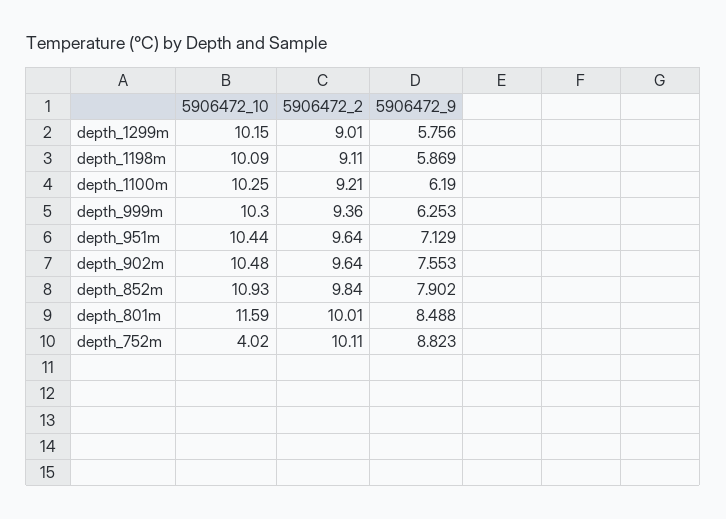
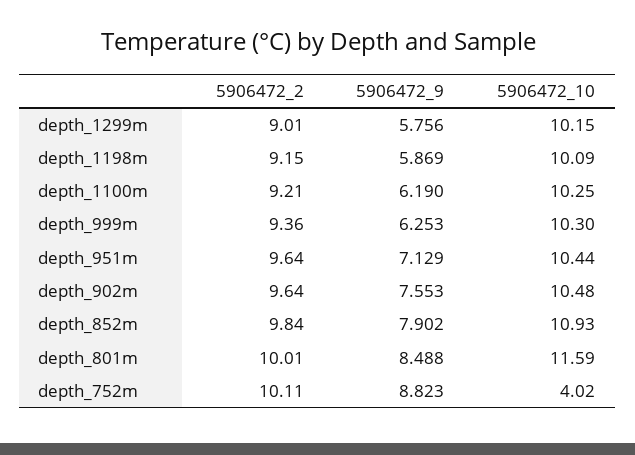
5906472_2, depth_1198m: 9.11 -> 9.15

